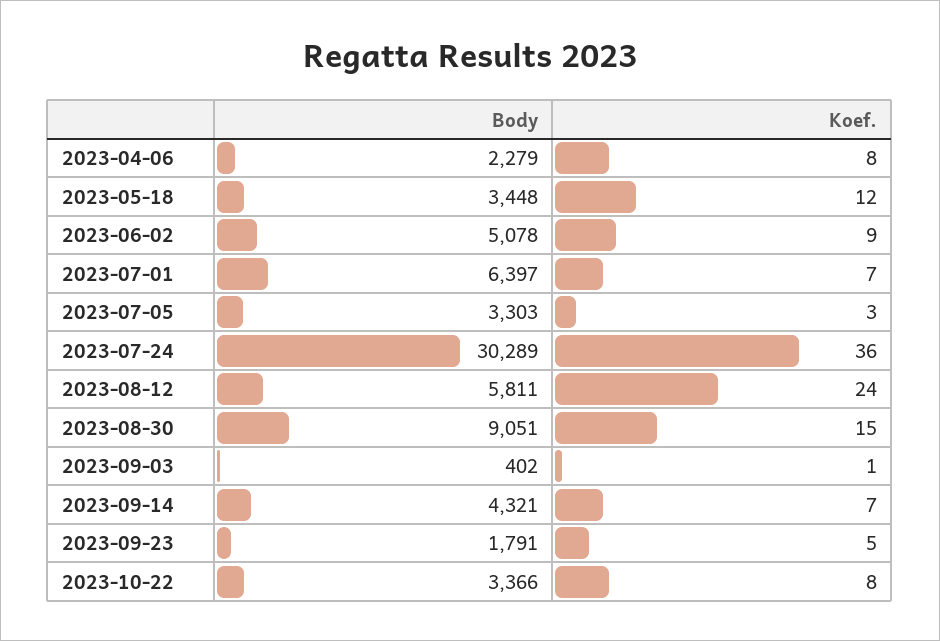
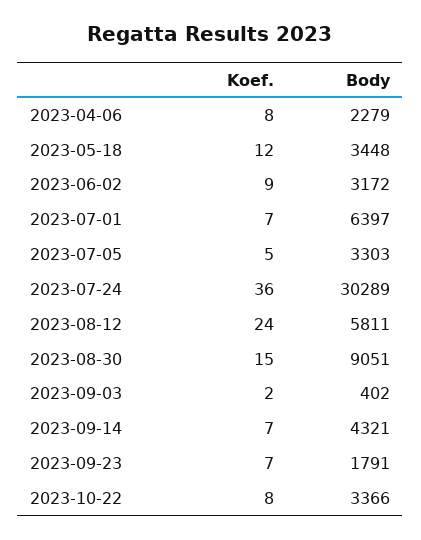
Body, 2023-06-02: 5078 -> 3172
Koef., 2023-07-05: 3 -> 5
Koef., 2023-09-03: 1 -> 2
Koef., 2023-09-23: 5 -> 7

